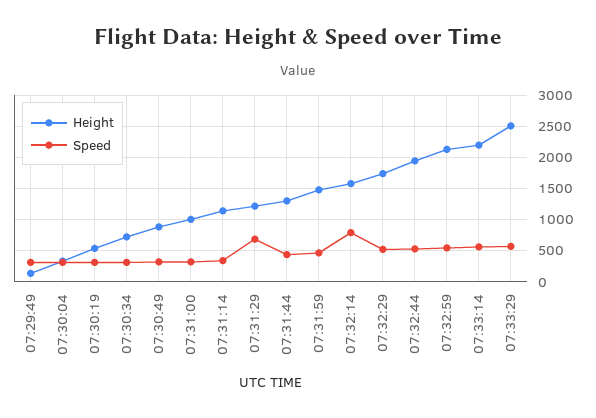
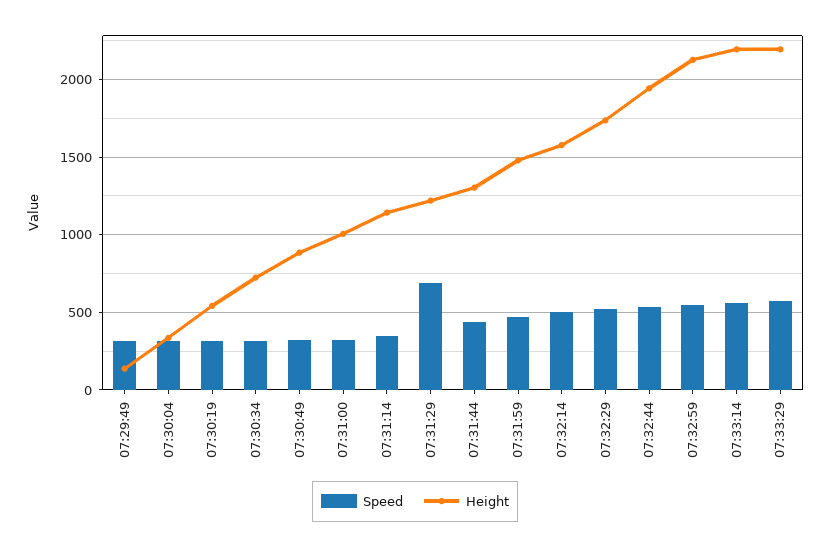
Speed, 07:32:14: 800 -> 500
Height, 07:33:29: 2500 -> 2200

